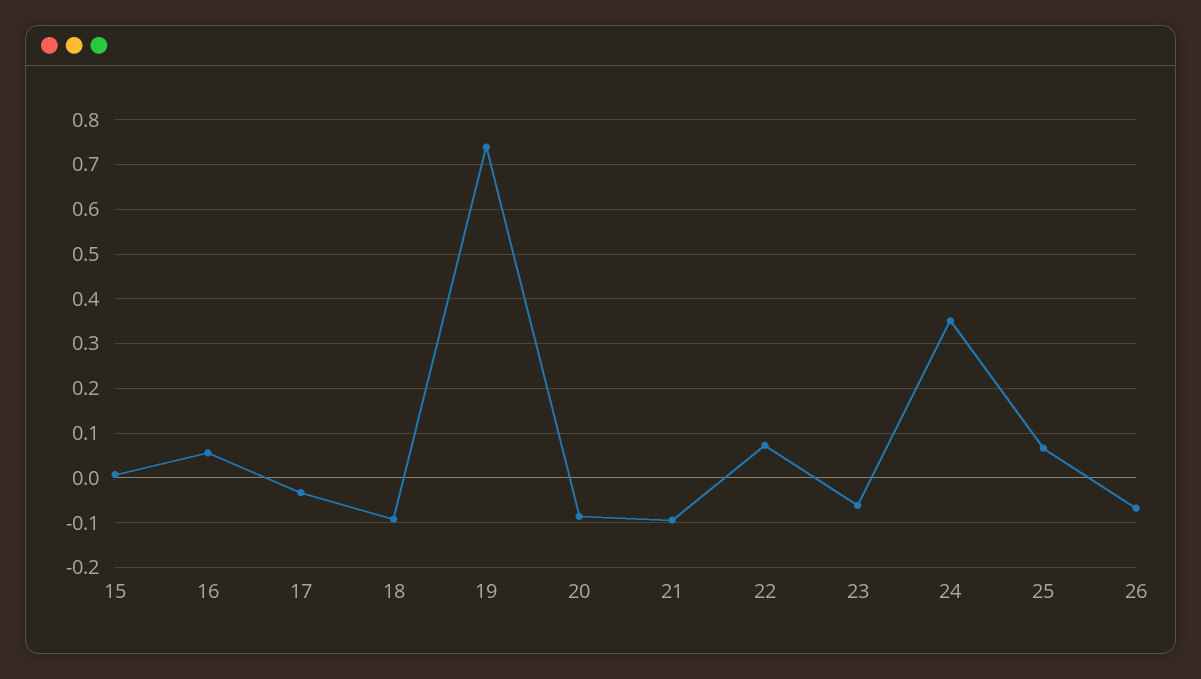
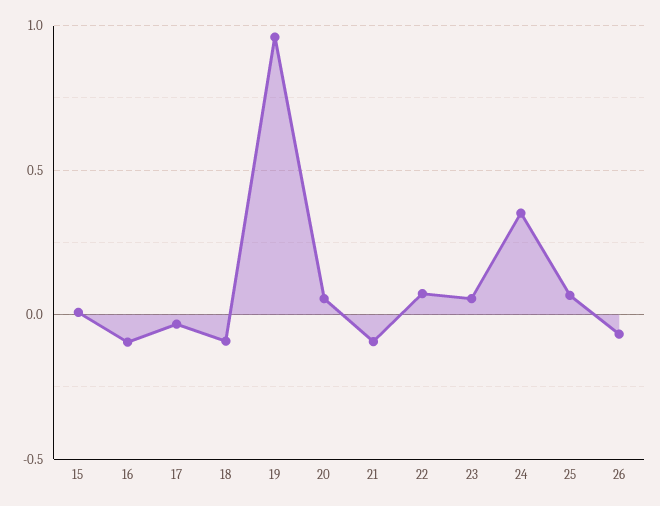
16: 0.06 -> -0.1
19: 0.74 -> 0.95
20: -0.08 -> 0.05
23: -0.06 -> 0.05

